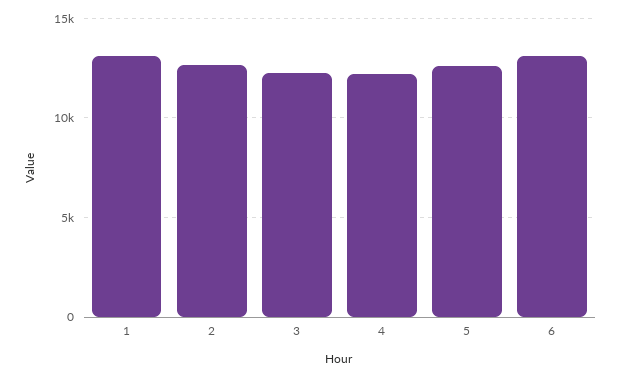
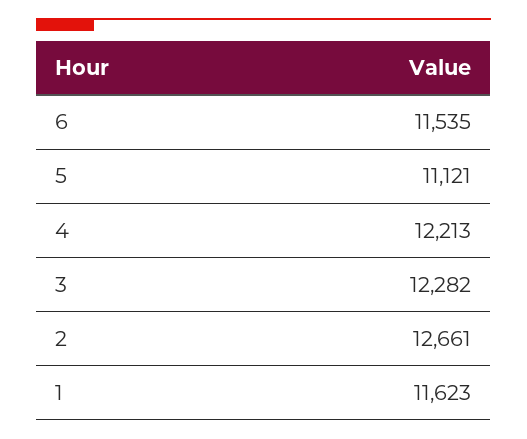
1: 13000 -> 11623
5: 12500 -> 11121
6: 13000 -> 11535

